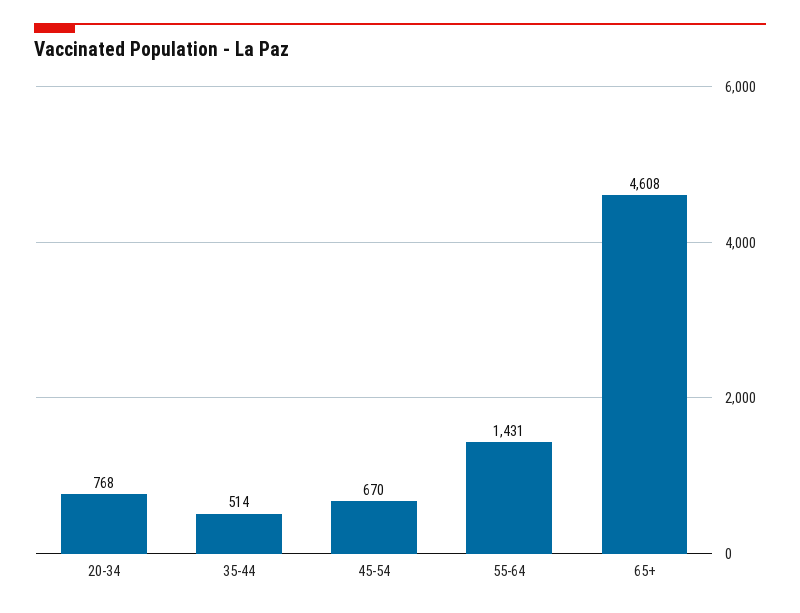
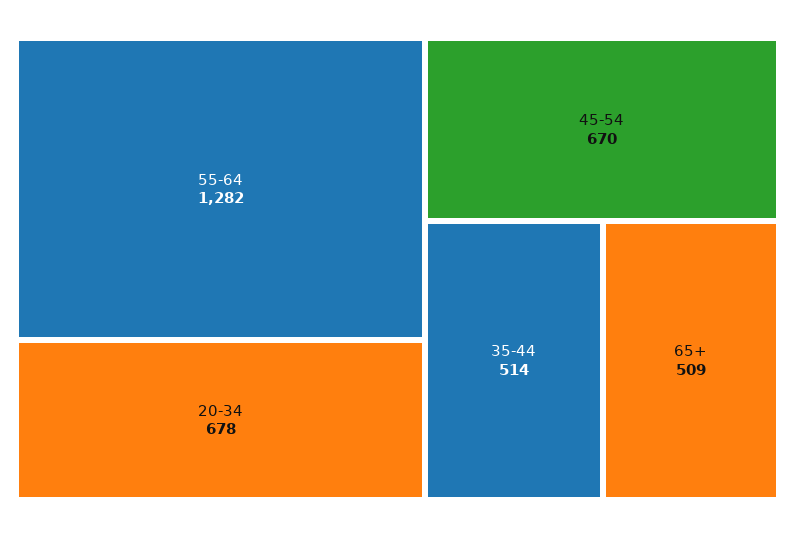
20-34: 768 -> 678
55-64: 1431 -> 1282
65+: 4608 -> 509

